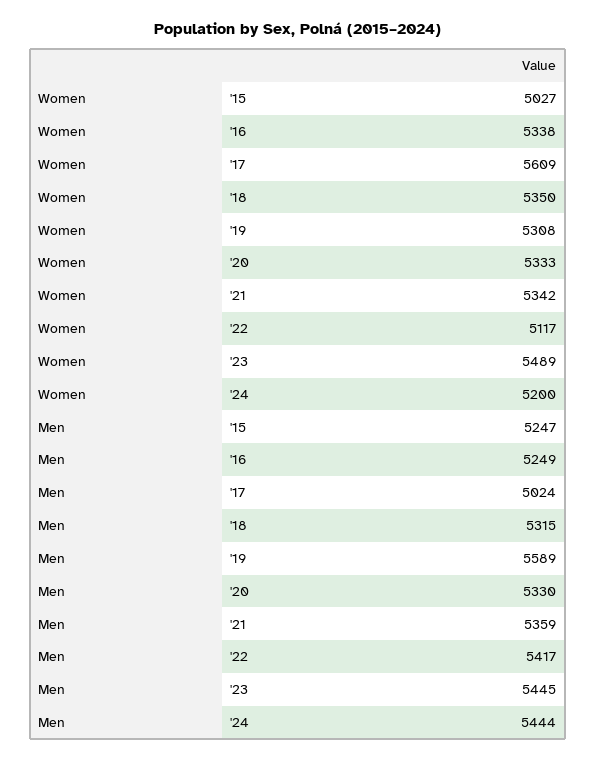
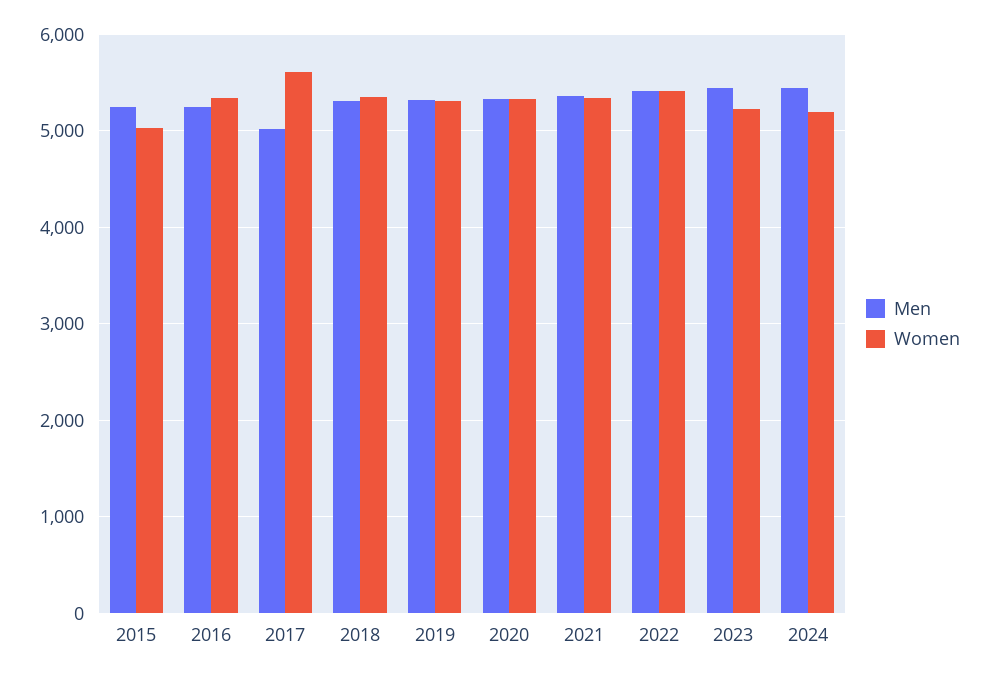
Women, '22: 5117 -> 5400
Women, '23: 5489 -> 5200
Men, '19: 5589 -> 5300

